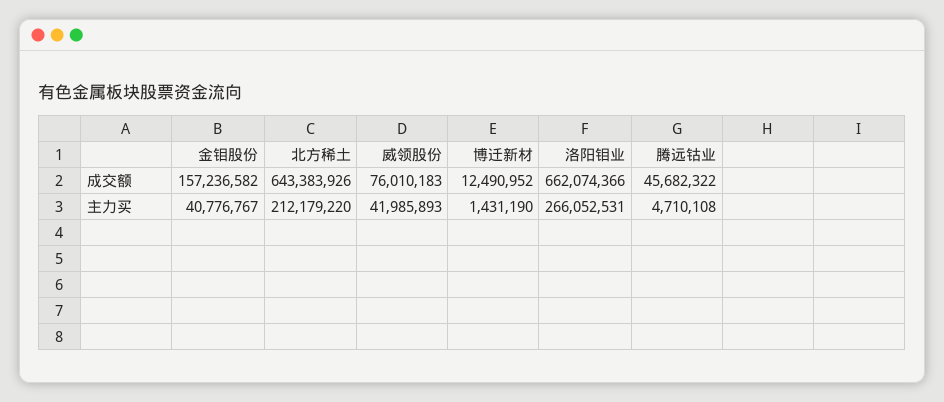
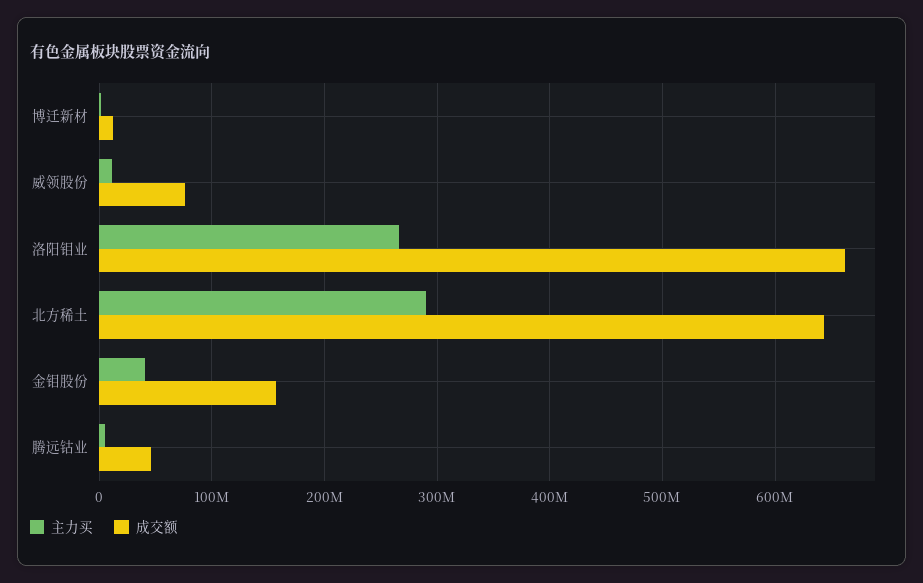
主力买, 北方稀土: 212179220 -> 290000000
主力买, 威领股份: 41985893 -> 10000000

